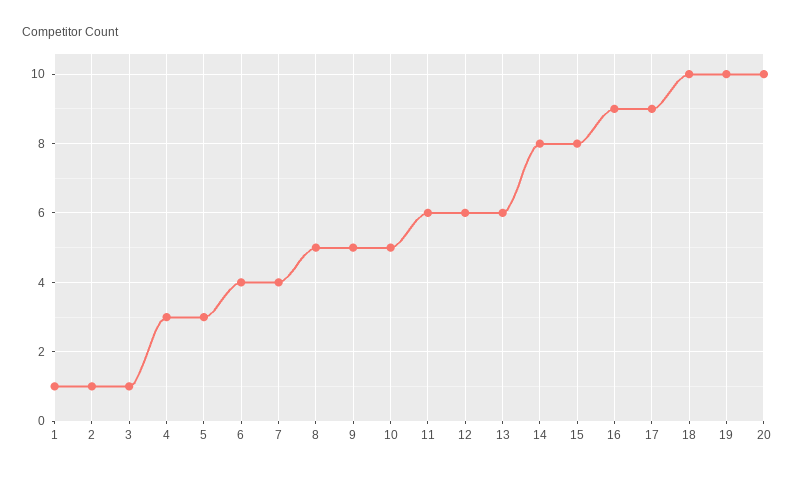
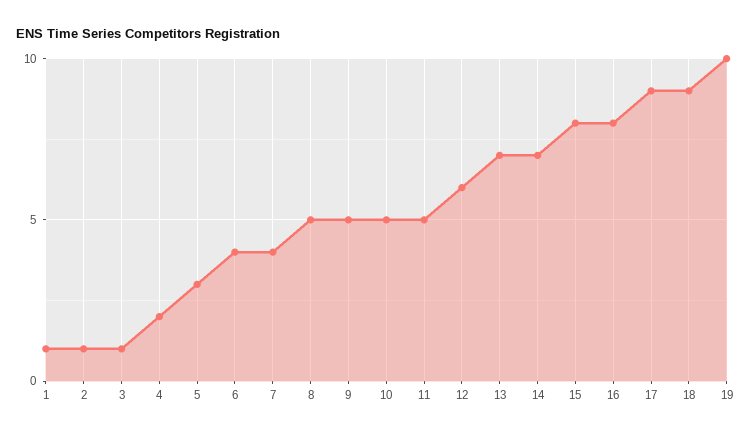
4: 3 -> 2
11: 6 -> 5
13: 6 -> 7
14: 8 -> 7
16: 9 -> 8
18: 10 -> 9
20: 10 -> none

